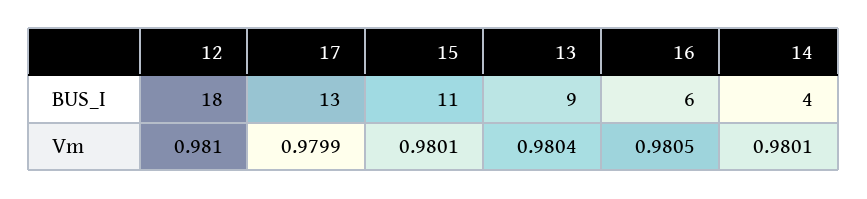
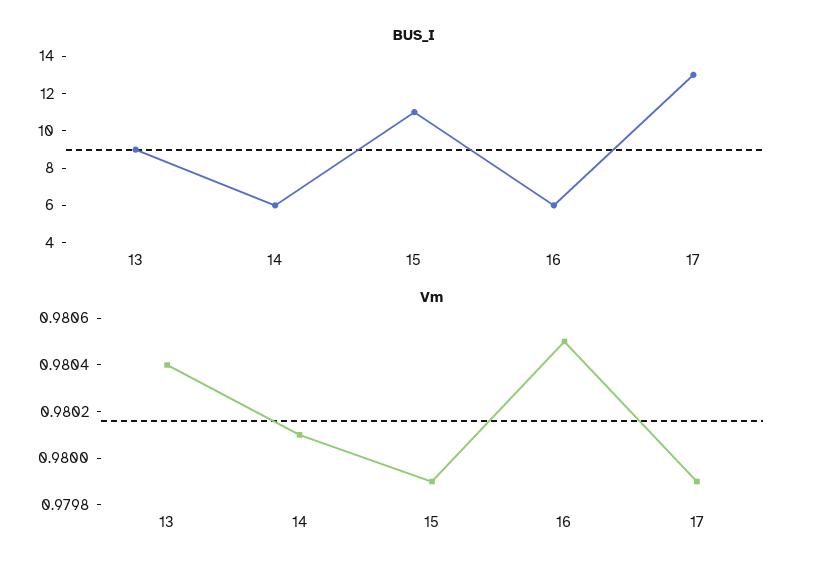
BUS_I, 12: 18 -> none
BUS_I, 14: 4 -> 6
Vm, 12: 0.981 -> none
Vm, 15: 0.9801 -> 0.9799

